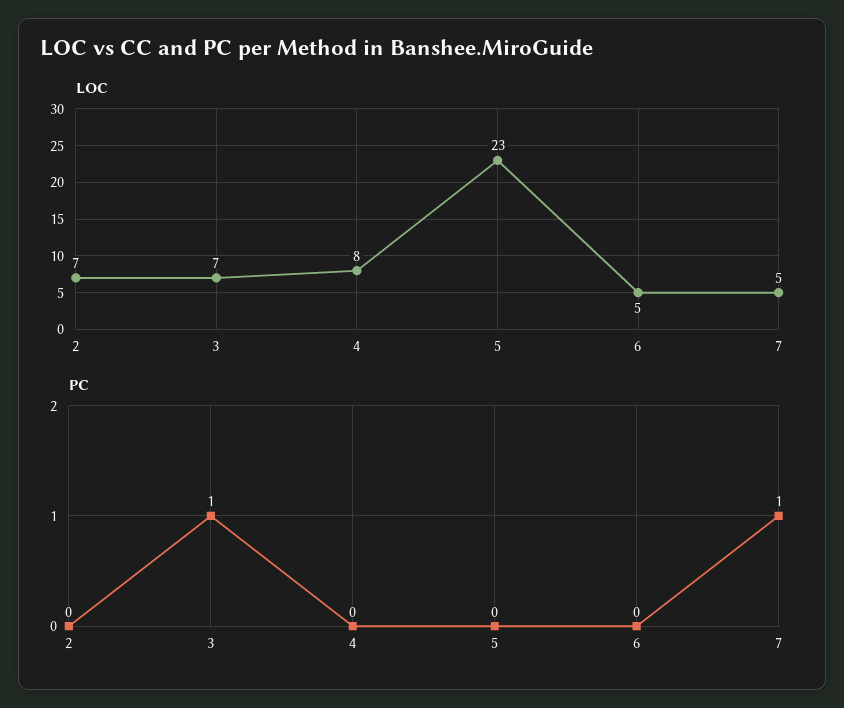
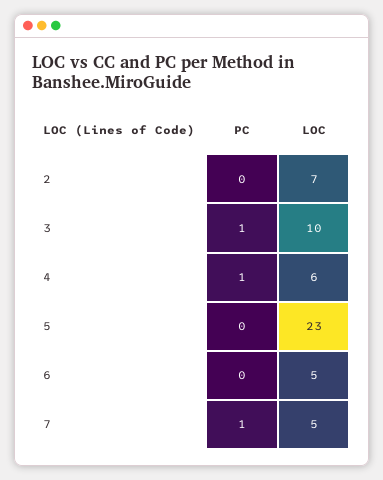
LOC, 3: 7 -> 10
LOC, 4: 8 -> 6
PC, 4: 0 -> 1

